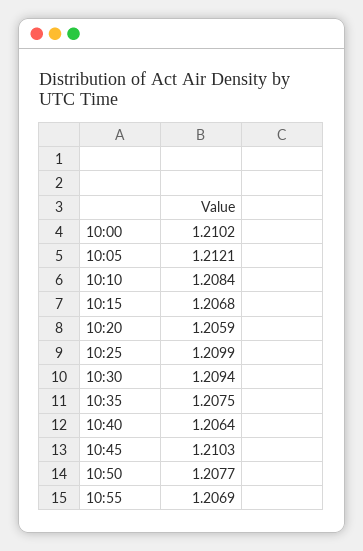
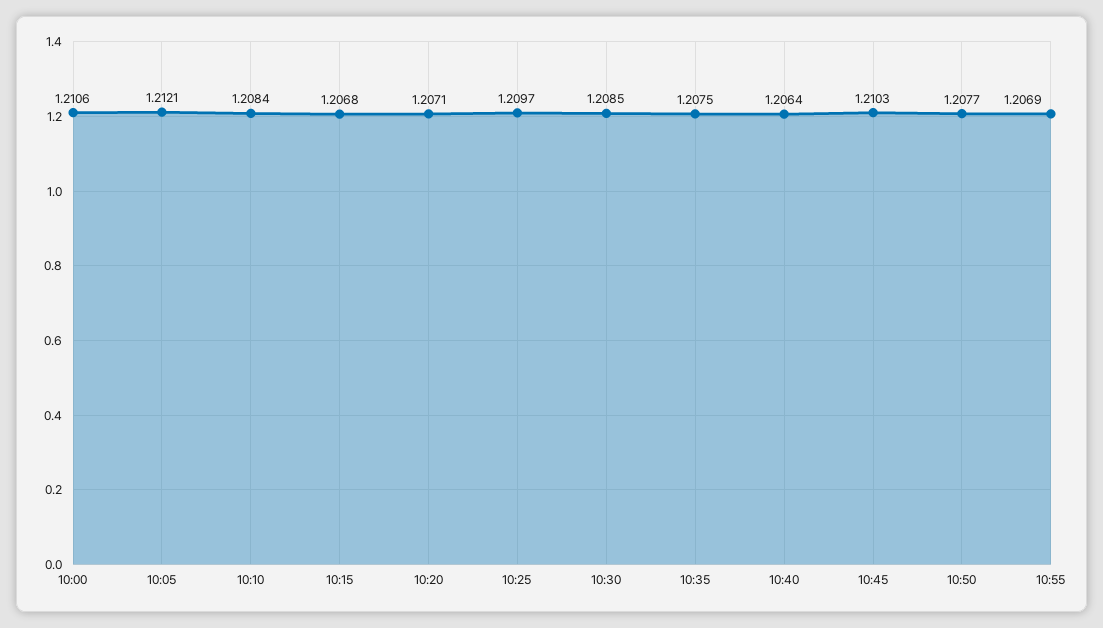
10:00: 1.2102 -> 1.2106
10:20: 1.2059 -> 1.2071
10:25: 1.2099 -> 1.2097
10:30: 1.2094 -> 1.2085

